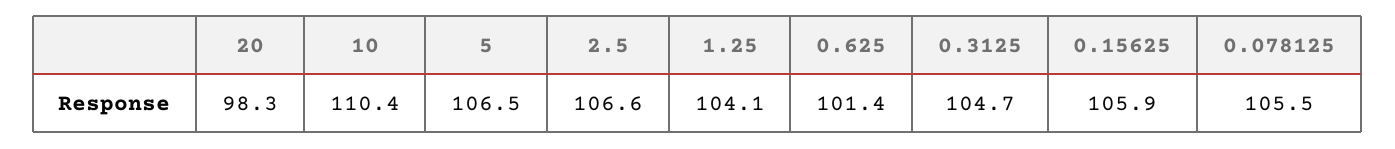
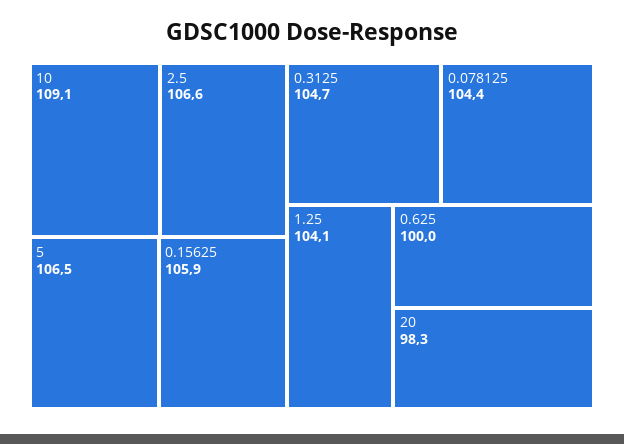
10: 110.4 -> 109.1
0.625: 101.4 -> 100
0.078125: 105.5 -> 104.4

